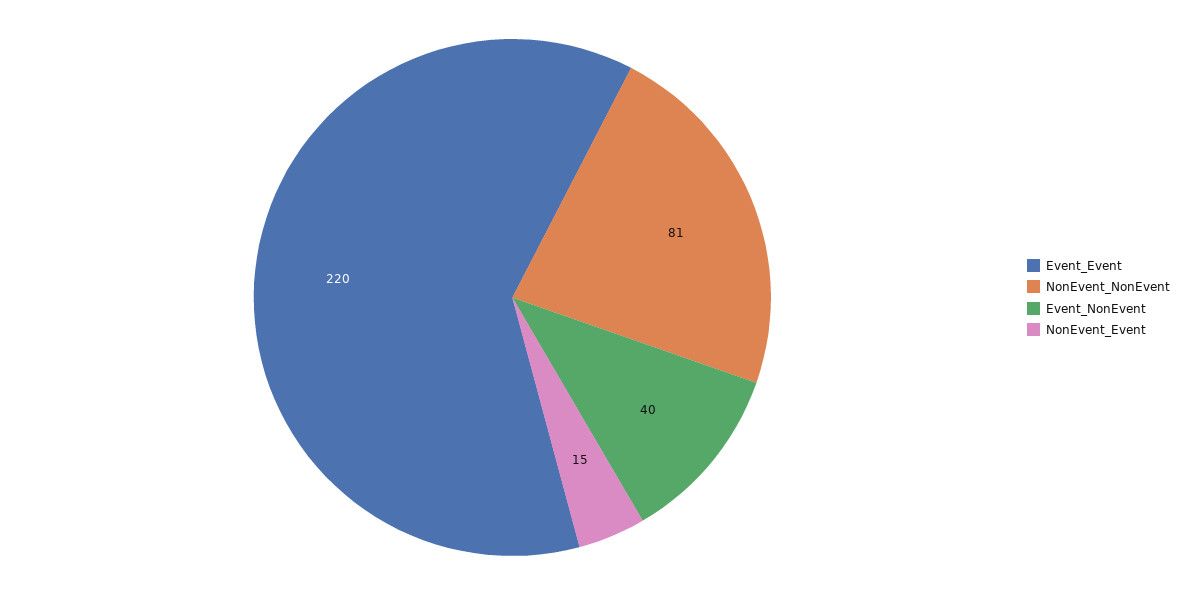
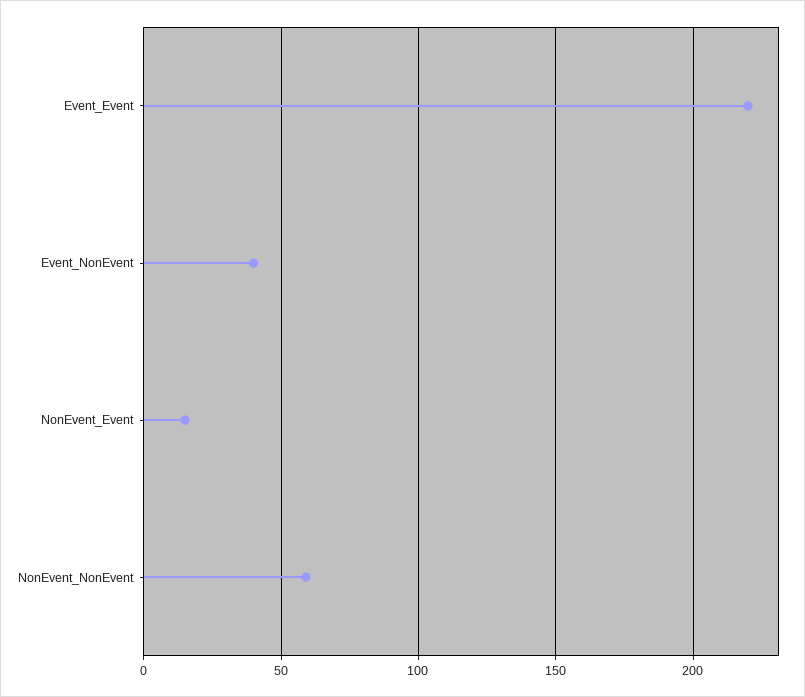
NonEvent_NonEvent: 81 -> 60

